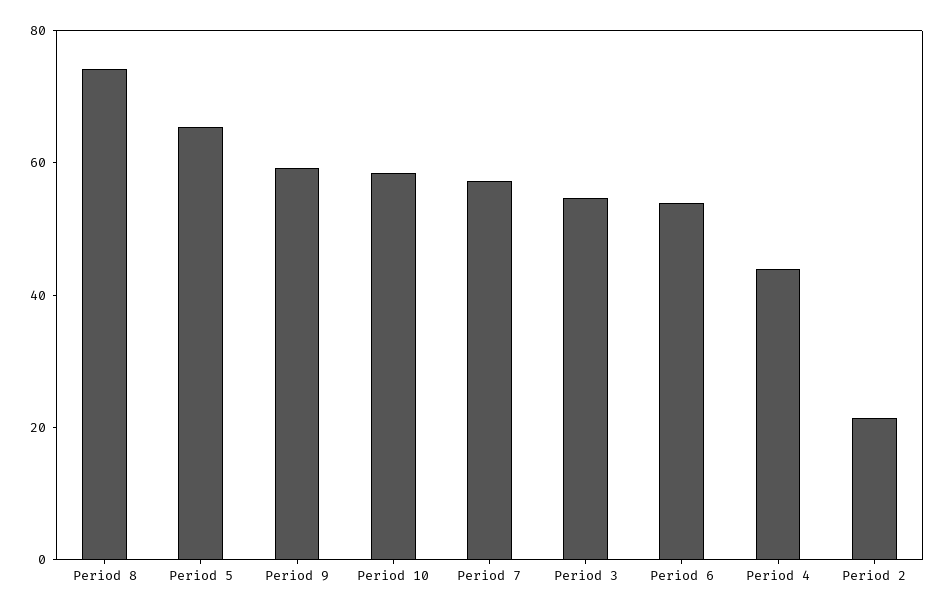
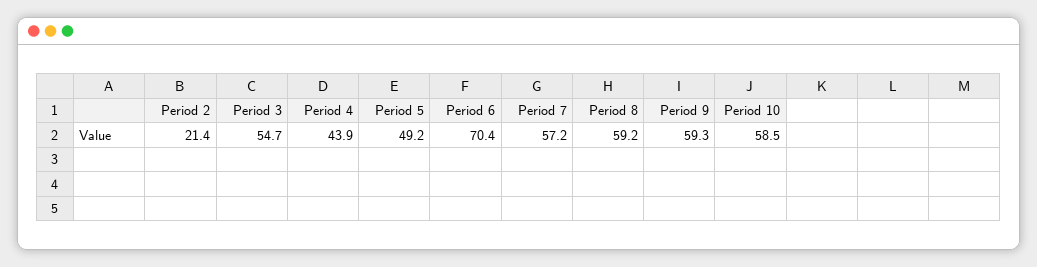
Period 8: 75 -> 59.2
Period 5: 65 -> 49.2
Period 6: 55 -> 70.4

